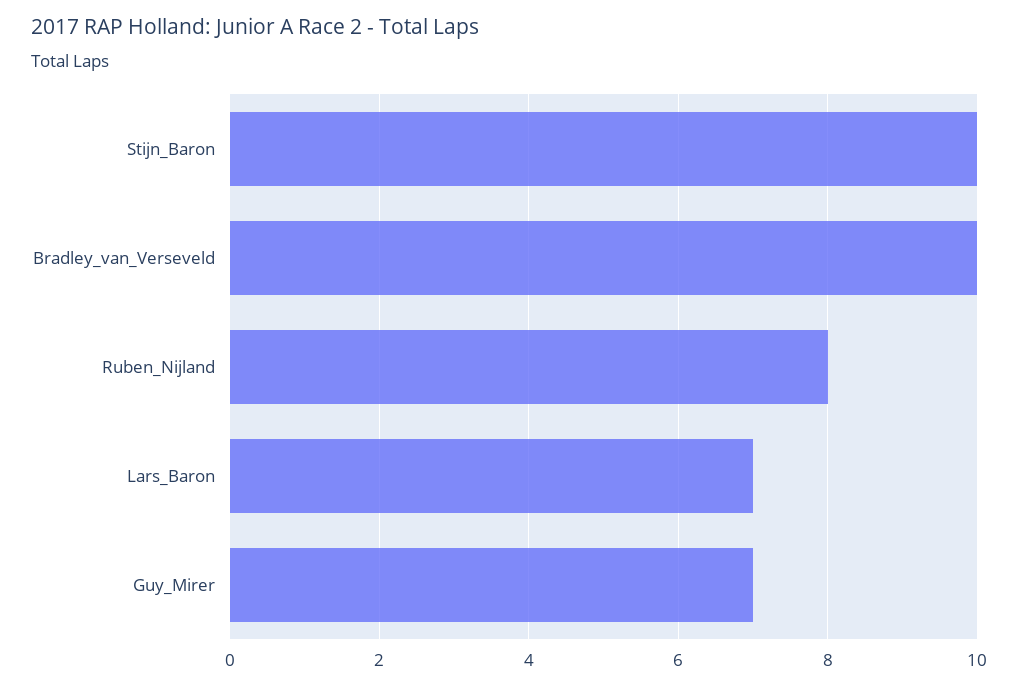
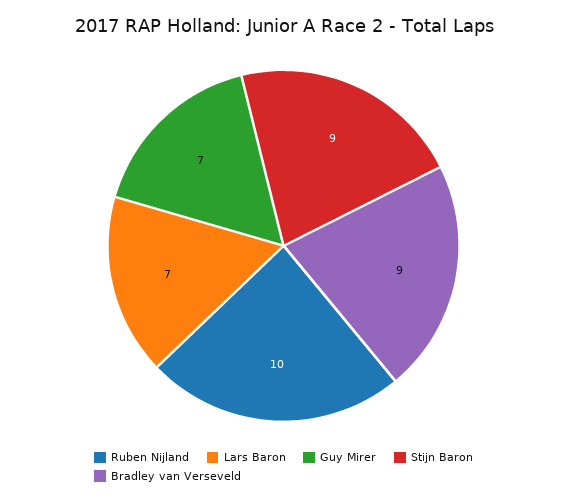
Stijn_Baron: 10 -> 9
Bradley_van_Verseveld: 10 -> 9
Ruben_Nijland: 8 -> 10

